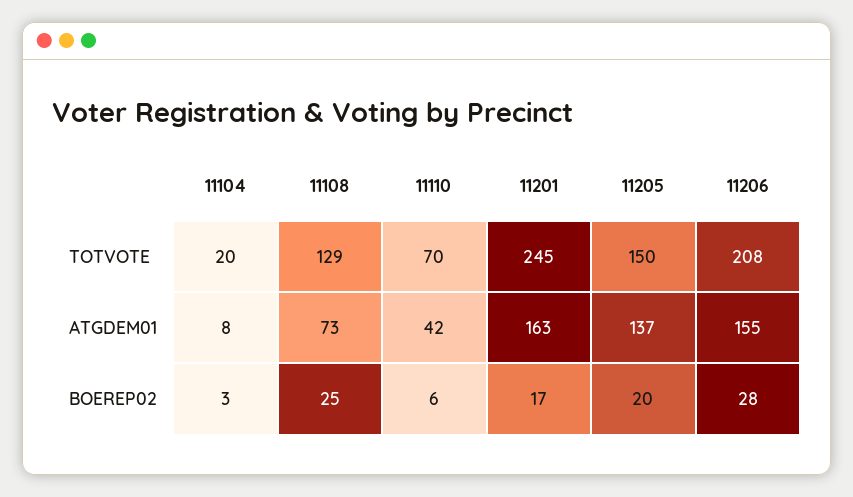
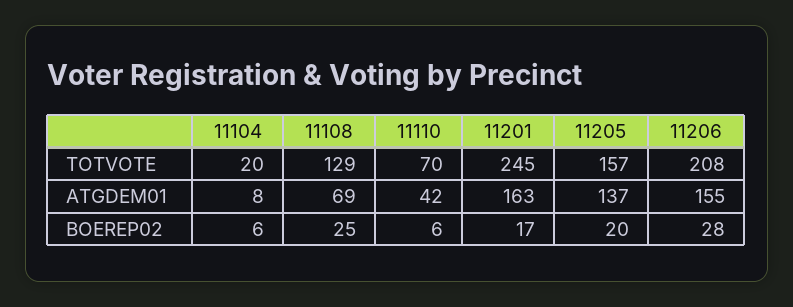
11205, TOTVOTE: 150 -> 157
11108, ATGDEM01: 73 -> 69
11104, BOEREP02: 3 -> 6

